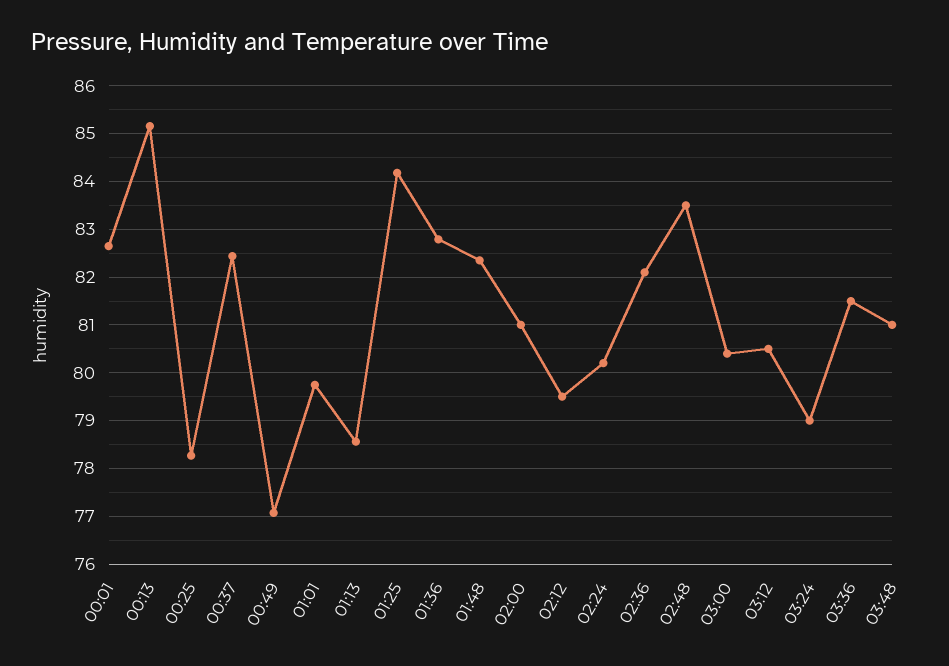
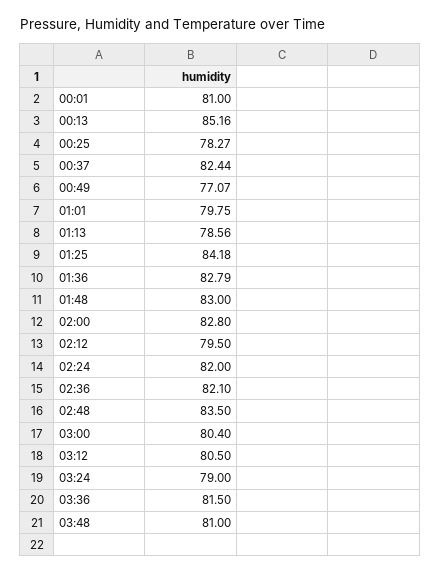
00:01: 82.6 -> 81
01:48: 82.4 -> 83
02:00: 81 -> 82.8
02:24: 80.2 -> 82

